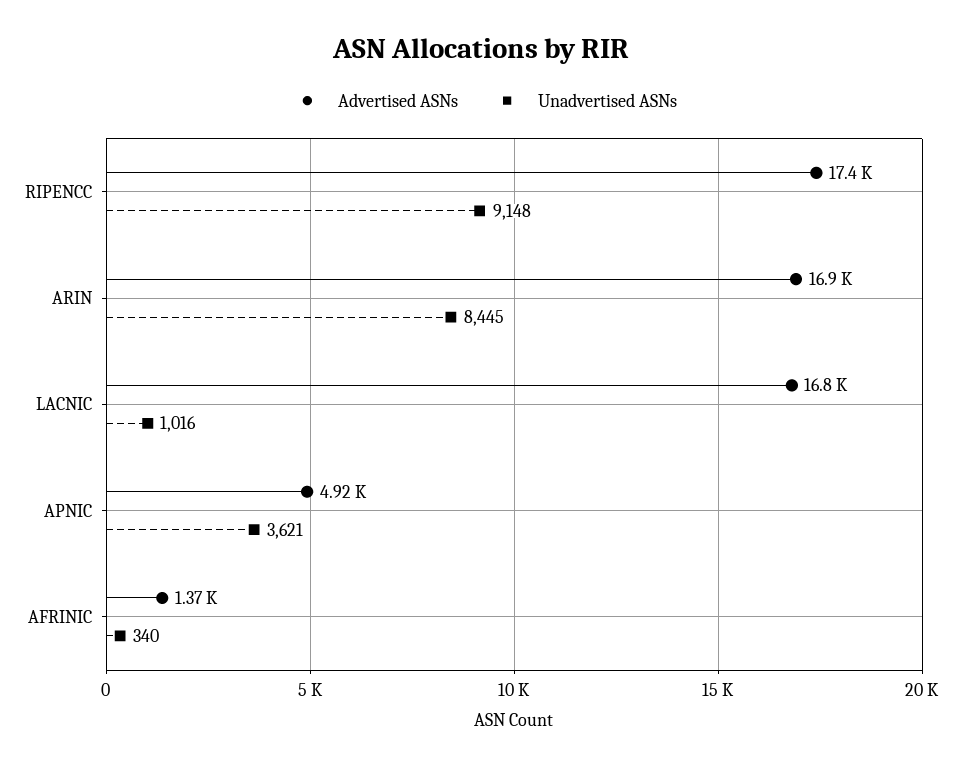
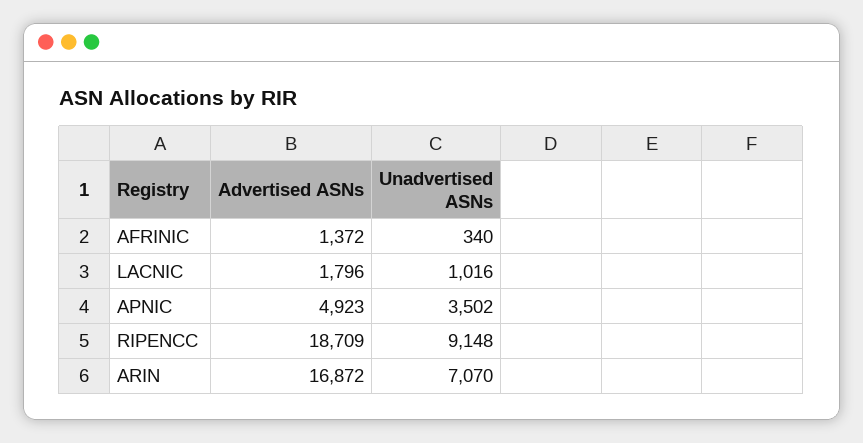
Advertised ASNs, RIPENCC: 17400 -> 18709
Unadvertised ASNs, ARIN: 8445 -> 7070
Advertised ASNs, LACNIC: 16800 -> 1796
Unadvertised ASNs, APNIC: 3621 -> 3502

